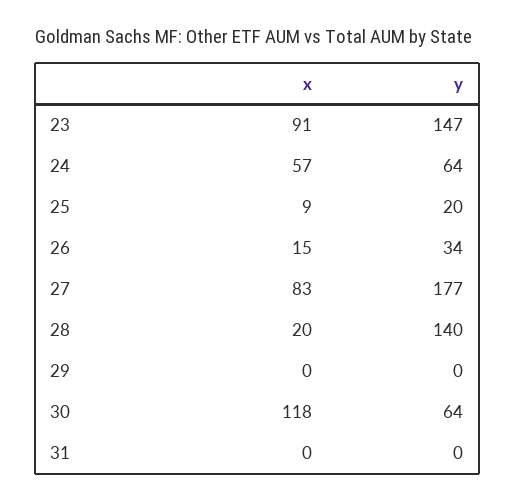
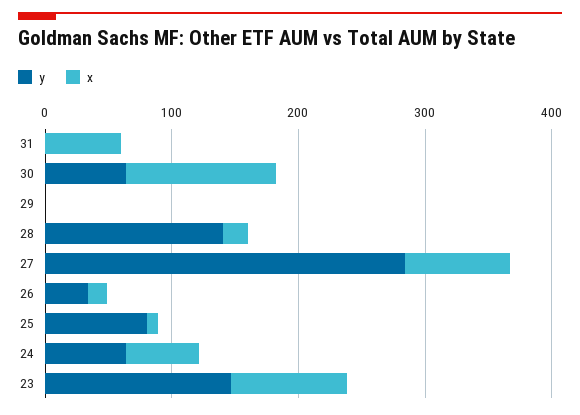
y, 25: 20 -> 80
y, 27: 177 -> 280
x, 31: 0 -> 60

